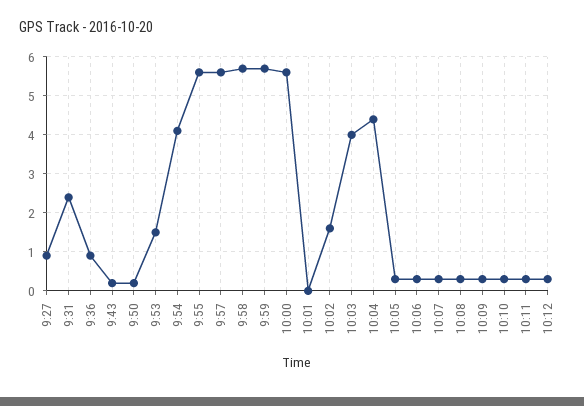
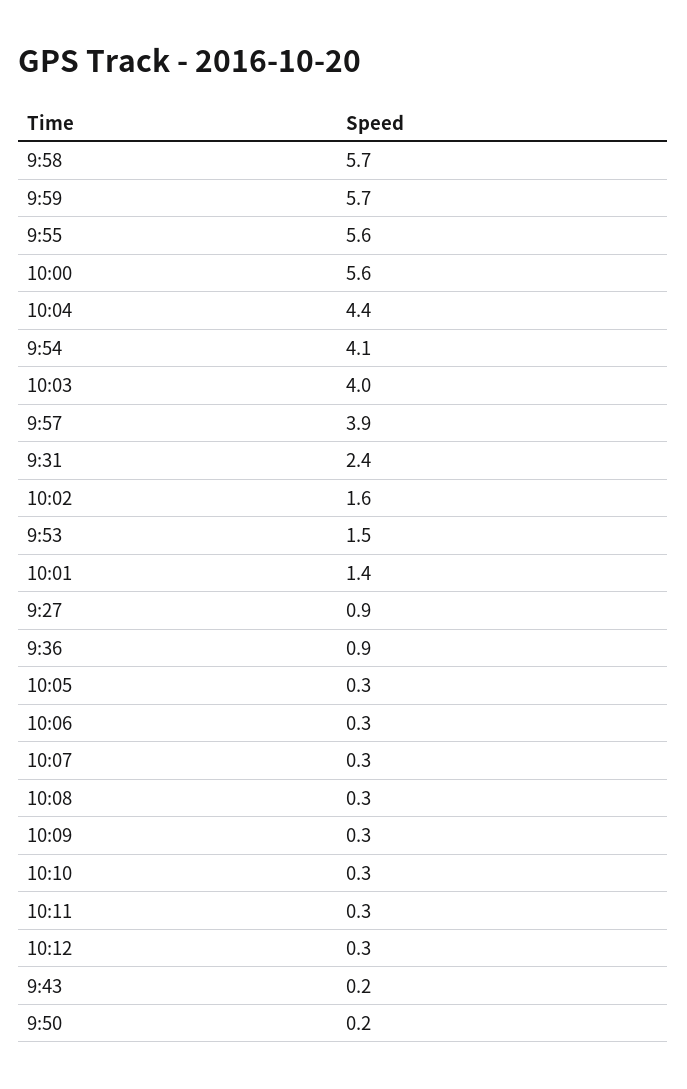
9:57: 5.5 -> 3.9
10:01: 0 -> 1.4

